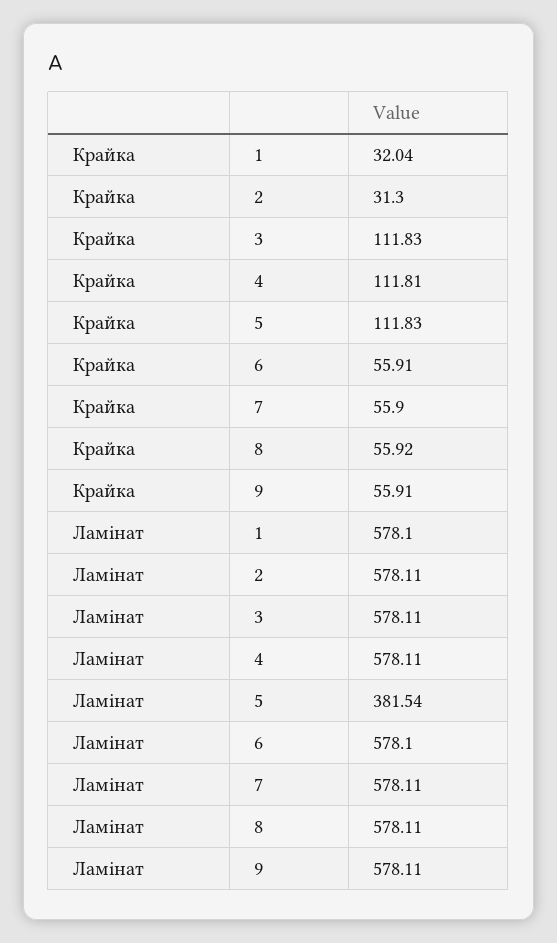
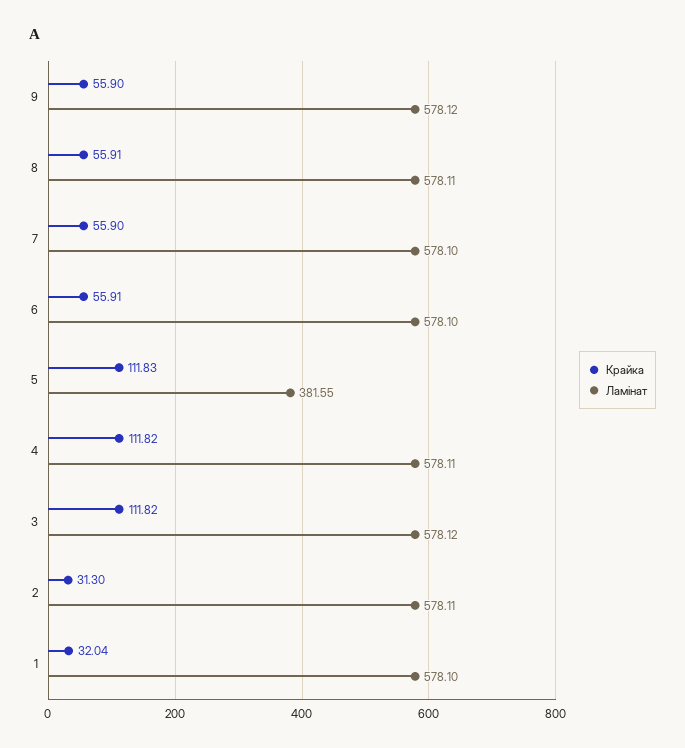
Крайка, 3: 111.83 -> 111.82
Крайка, 4: 111.81 -> 111.82
Крайка, 8: 55.92 -> 55.91
Крайка, 9: 55.91 -> 55.9
Ламінат, 3: 578.11 -> 578.12
Ламінат, 5: 381.54 -> 381.55
Ламінат, 7: 578.11 -> 578.1
Ламінат, 9: 578.11 -> 578.12

